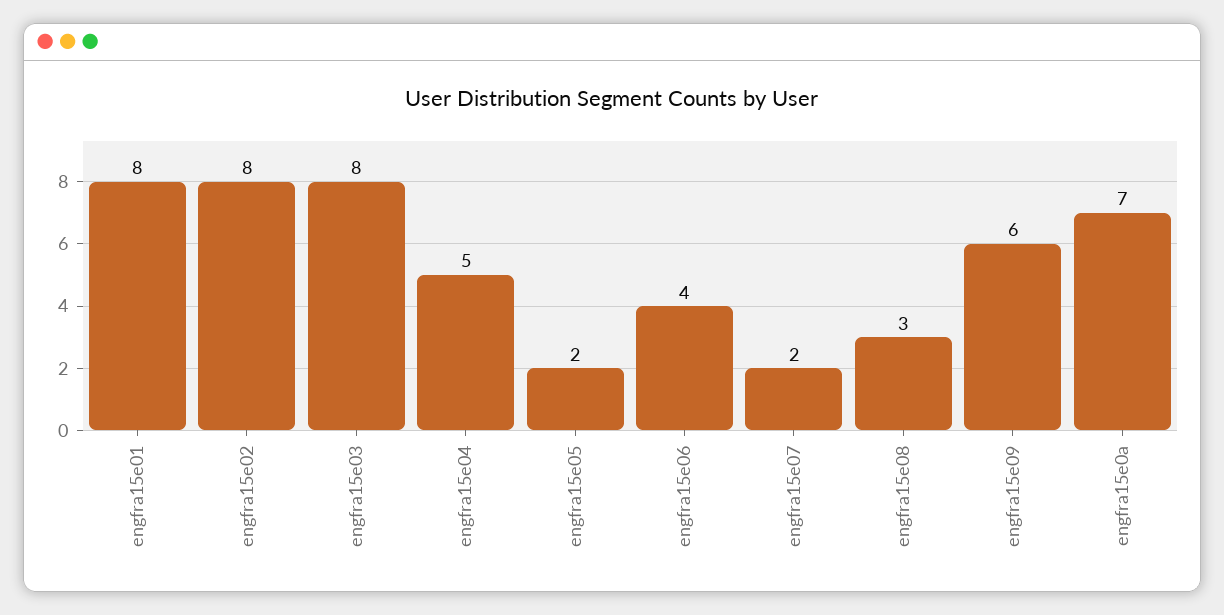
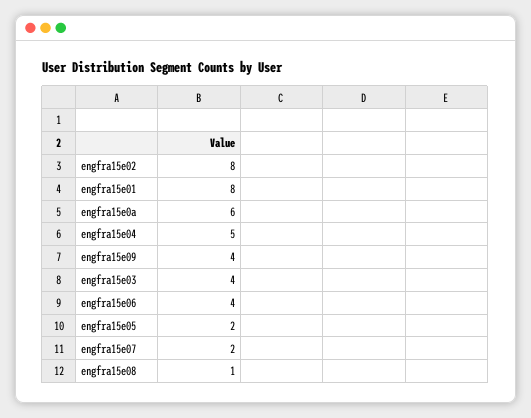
engfra15e03: 8 -> 4
engfra15e08: 3 -> 1
engfra15e09: 6 -> 4
engfra15e0a: 7 -> 6

